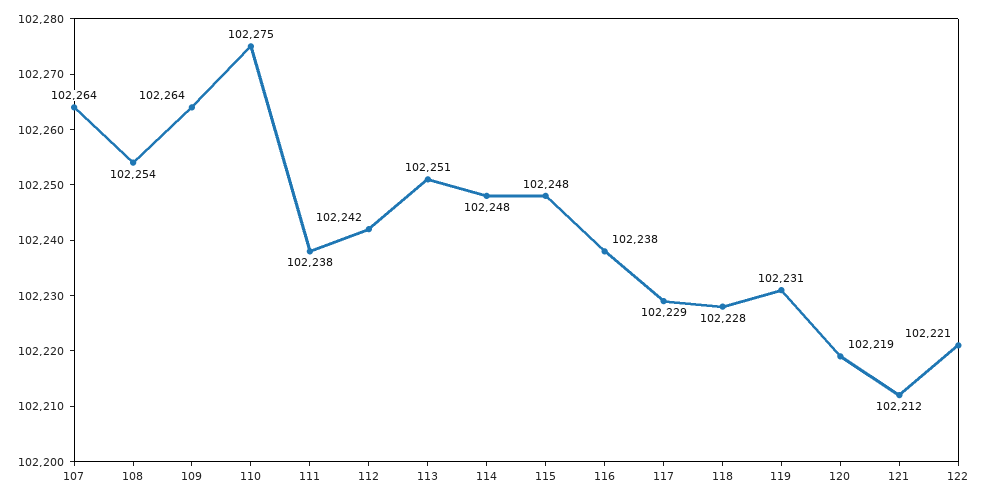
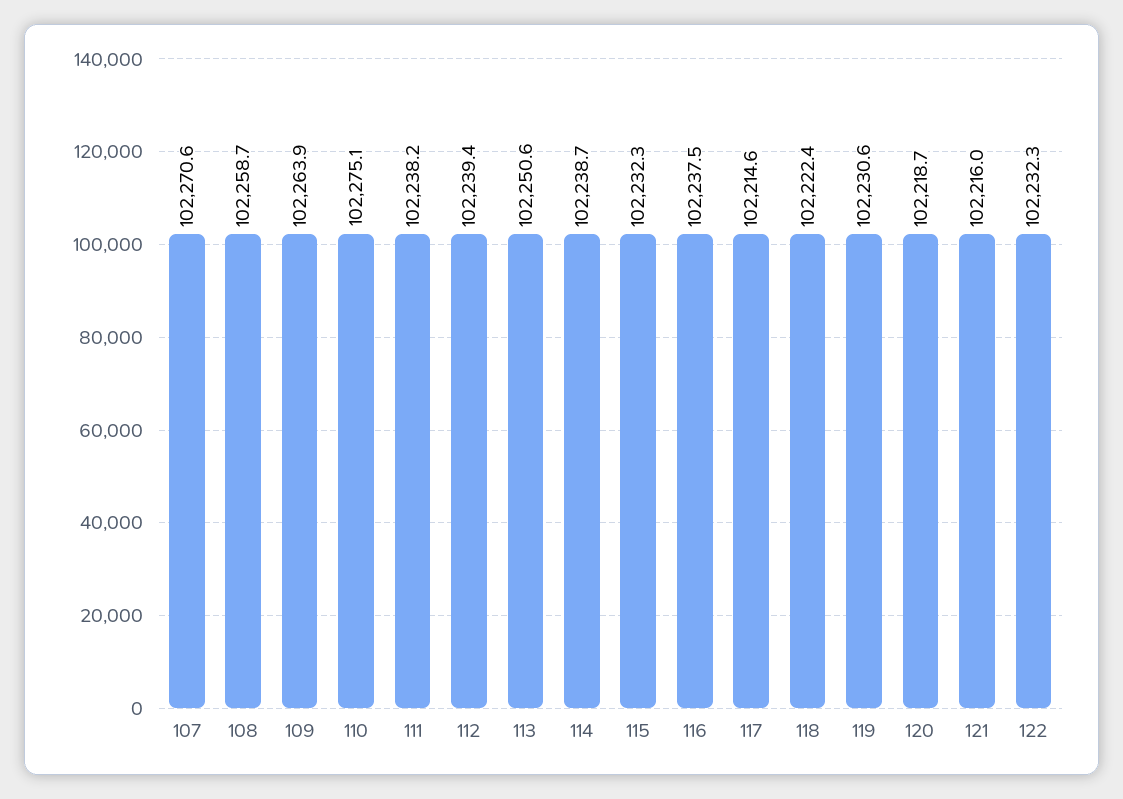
107: 102264 -> 102270.6
108: 102254 -> 102258.7
112: 102242 -> 102239.4
114: 102248 -> 102238.7
115: 102248 -> 102232.3
117: 102229 -> 102214.6
118: 102228 -> 102222.4
121: 102212 -> 102216
122: 102221 -> 102232.3

